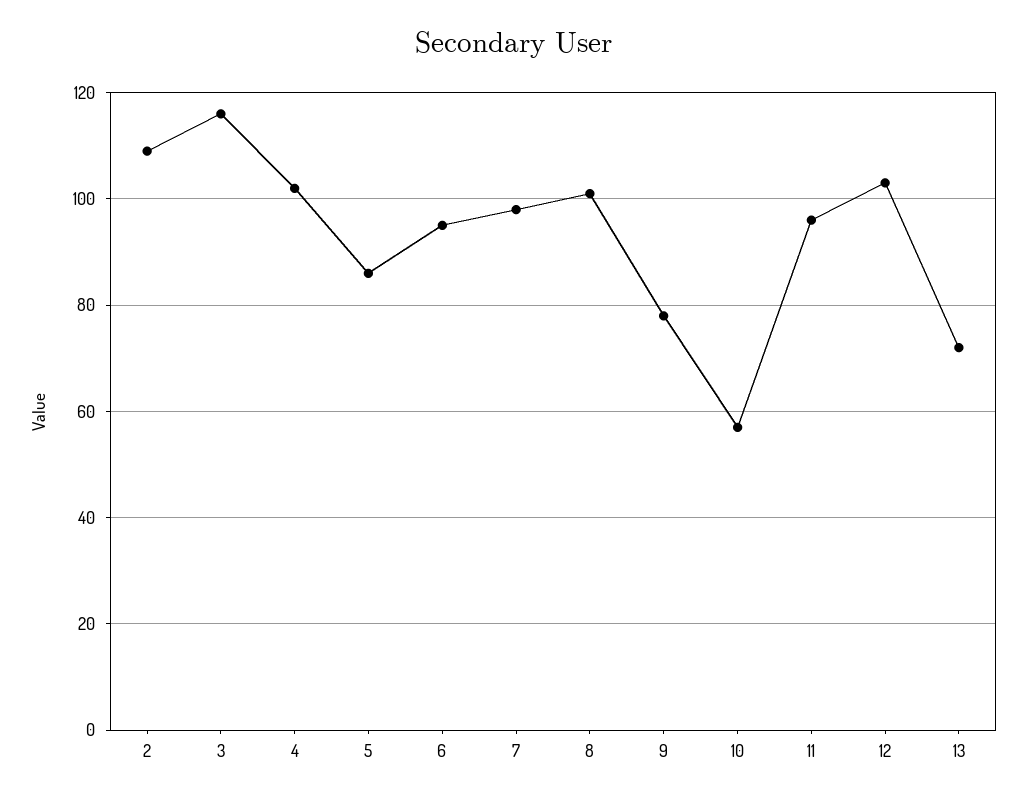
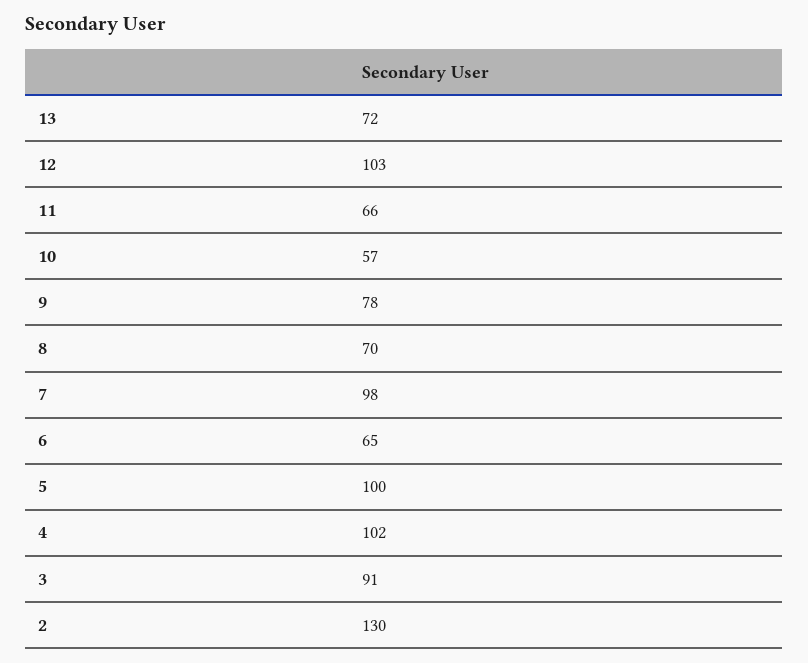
2: 110 -> 130
3: 115 -> 91
5: 85 -> 100
6: 95 -> 65
8: 100 -> 70
11: 95 -> 66

